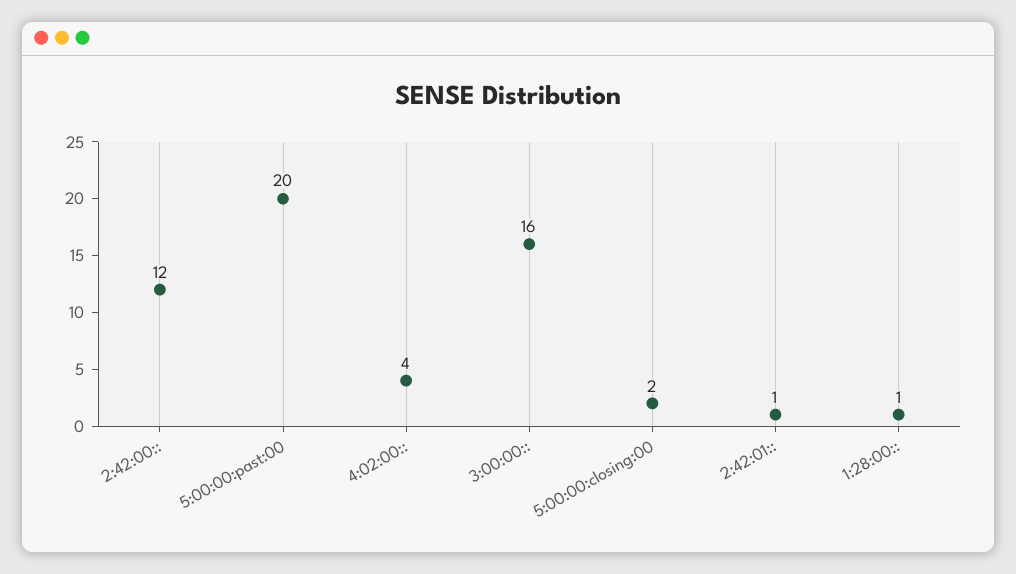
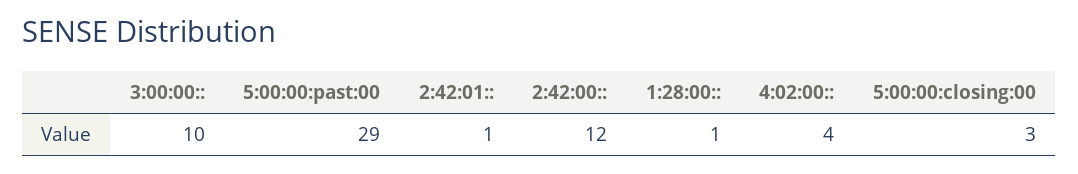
5:00:00:past:00: 20 -> 29
3:00:00::: 16 -> 10
5:00:00:closing:00: 2 -> 3

